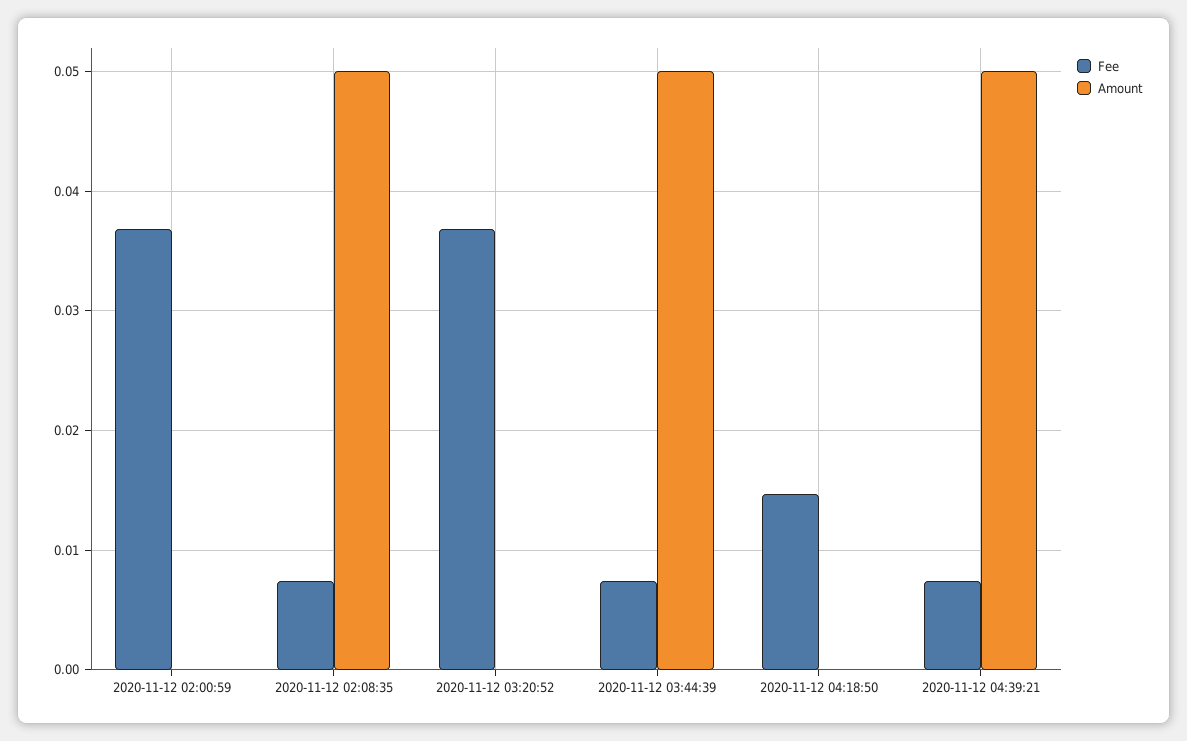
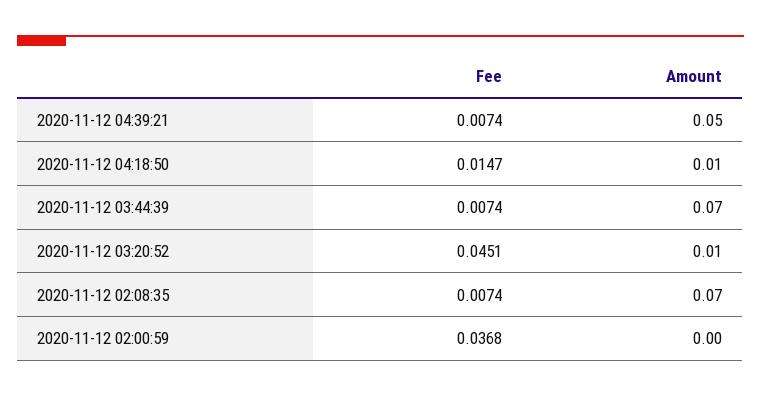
Amount, 2020-11-12 02:08:35: 0.05 -> 0.07
Fee, 2020-11-12 03:20:52: 0.037 -> 0.0451
Amount, 2020-11-12 03:20:52: 0 -> 0.01
Amount, 2020-11-12 03:44:39: 0.05 -> 0.07
Amount, 2020-11-12 04:18:50: 0 -> 0.01

